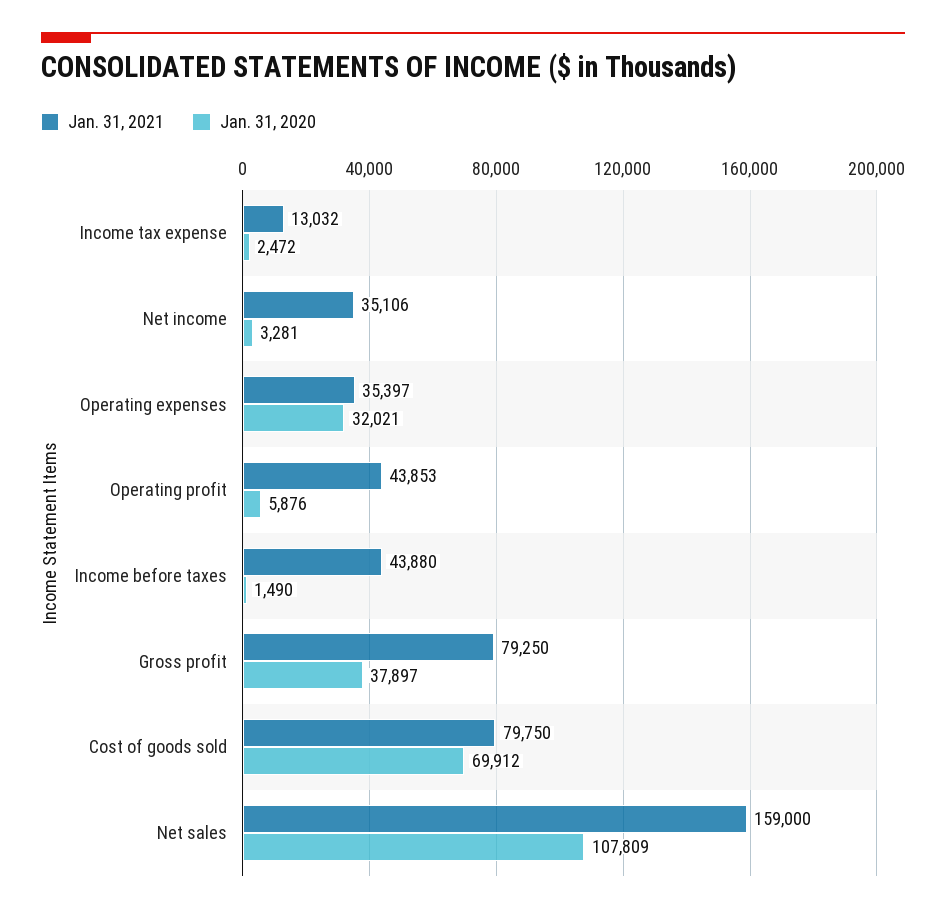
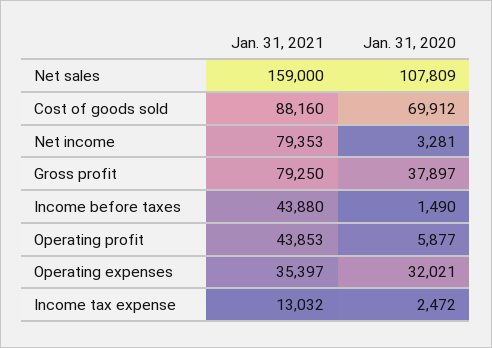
Jan. 31, 2021, Net income: 35106 -> 79353
Jan. 31, 2020, Operating profit: 5876 -> 5877
Jan. 31, 2021, Cost of goods sold: 79750 -> 88160

